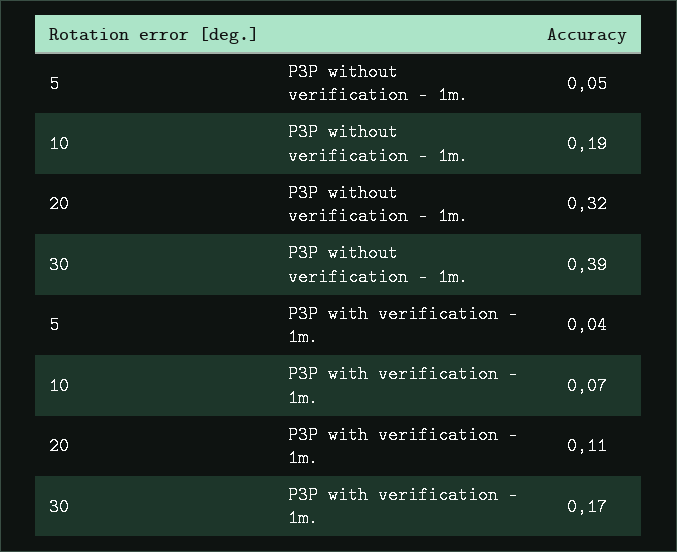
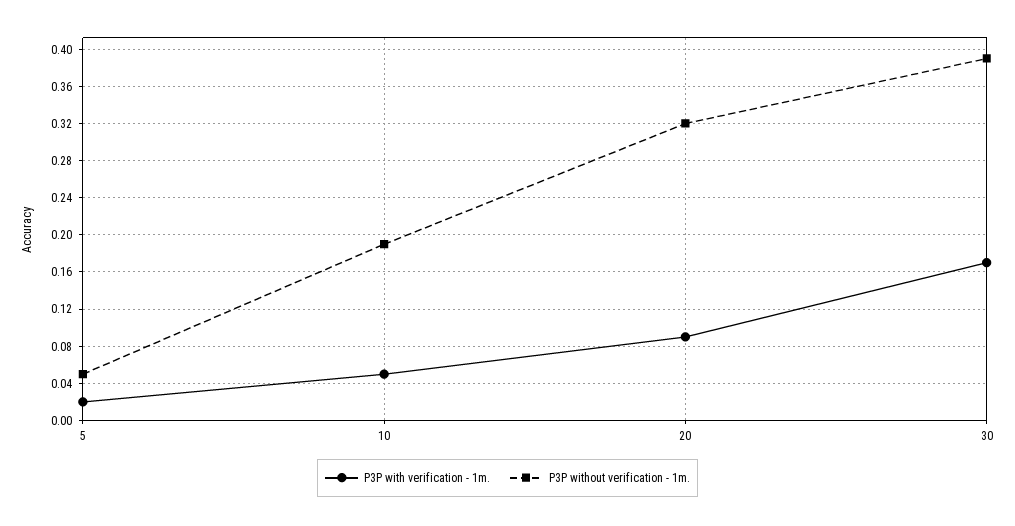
P3P with verification - 1m., 5: 0.04 -> 0.02
P3P with verification - 1m., 10: 0.07 -> 0.05
P3P with verification - 1m., 20: 0.11 -> 0.09

